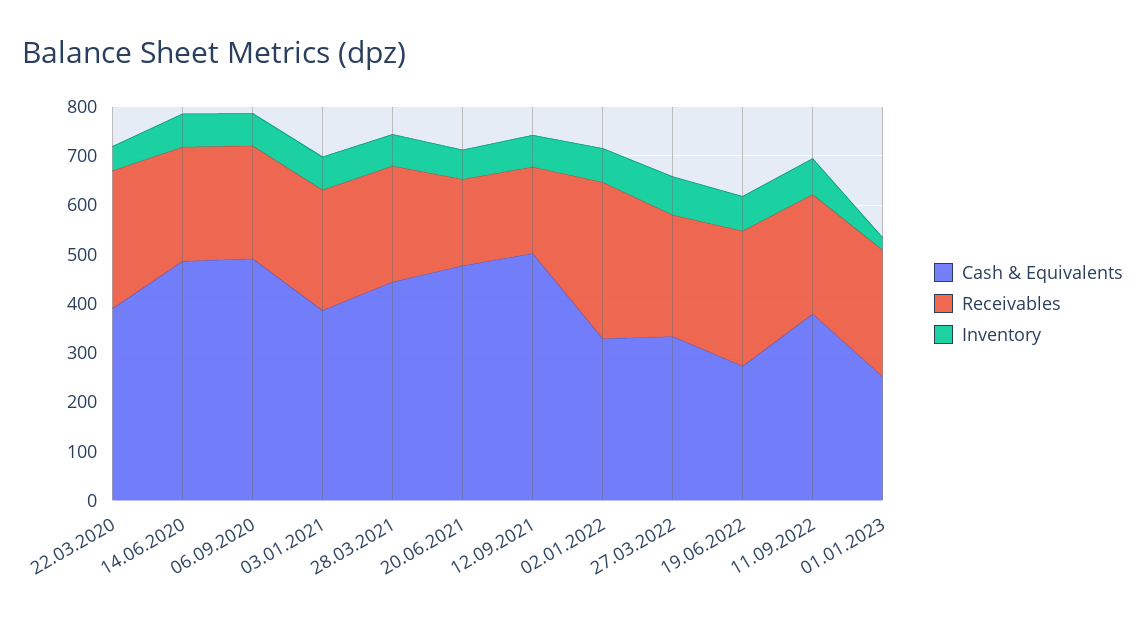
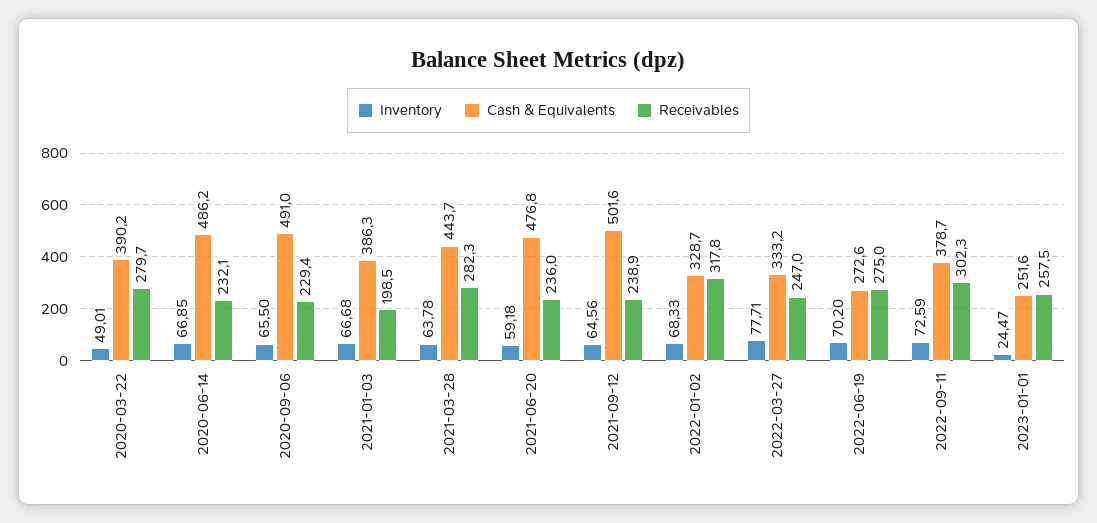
Receivables, 03.01.2021: 240 -> 198.5
Receivables, 28.03.2021: 240 -> 282.3
Receivables, 20.06.2021: 180 -> 236
Receivables, 12.09.2021: 180 -> 238.9
Receivables, 11.09.2022: 240 -> 302.3

